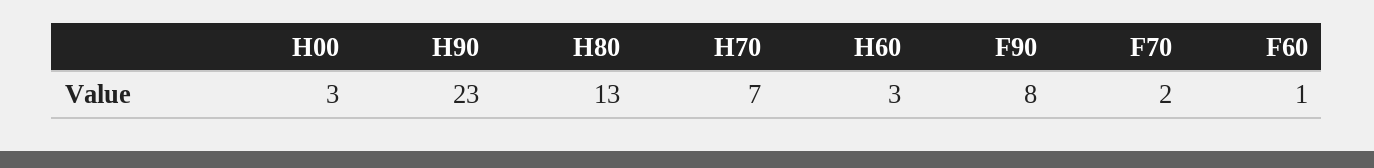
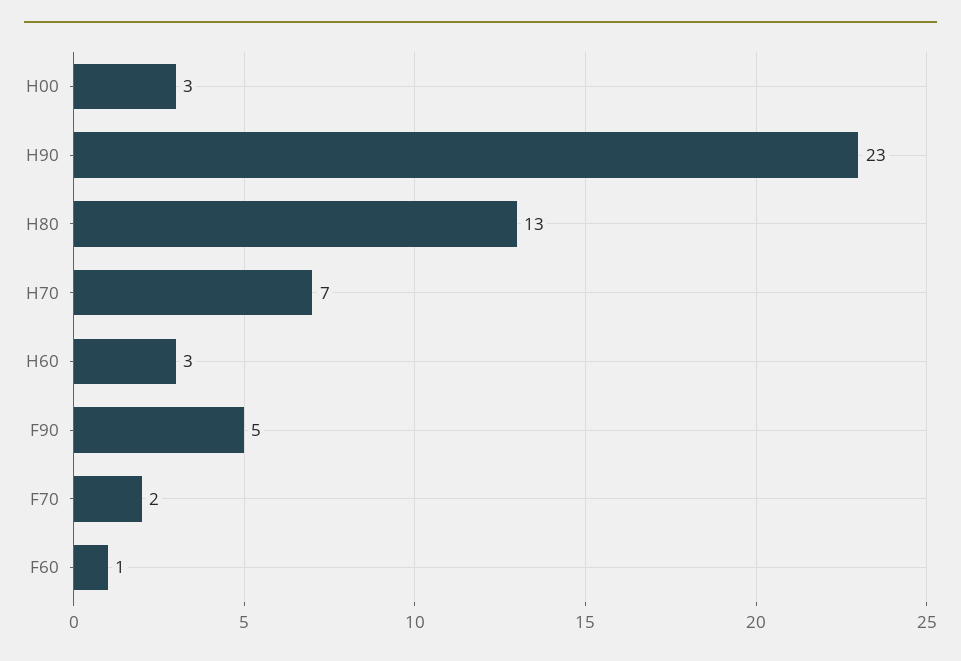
F90: 8 -> 5

